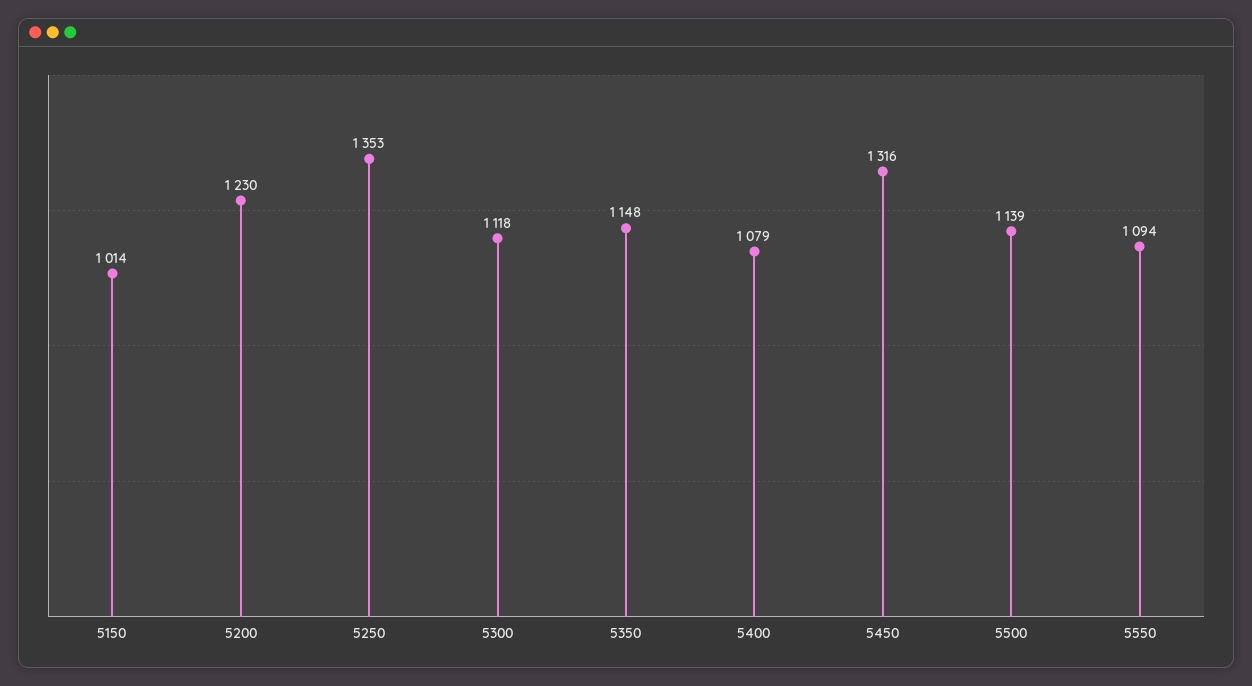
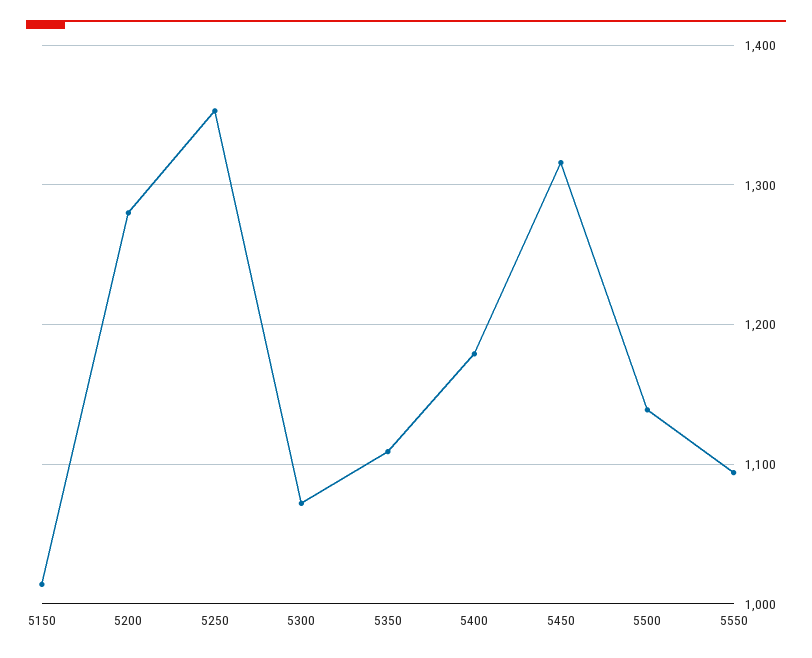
5200: 1230 -> 1280
5300: 1118 -> 1070
5350: 1148 -> 1110
5400: 1079 -> 1180

